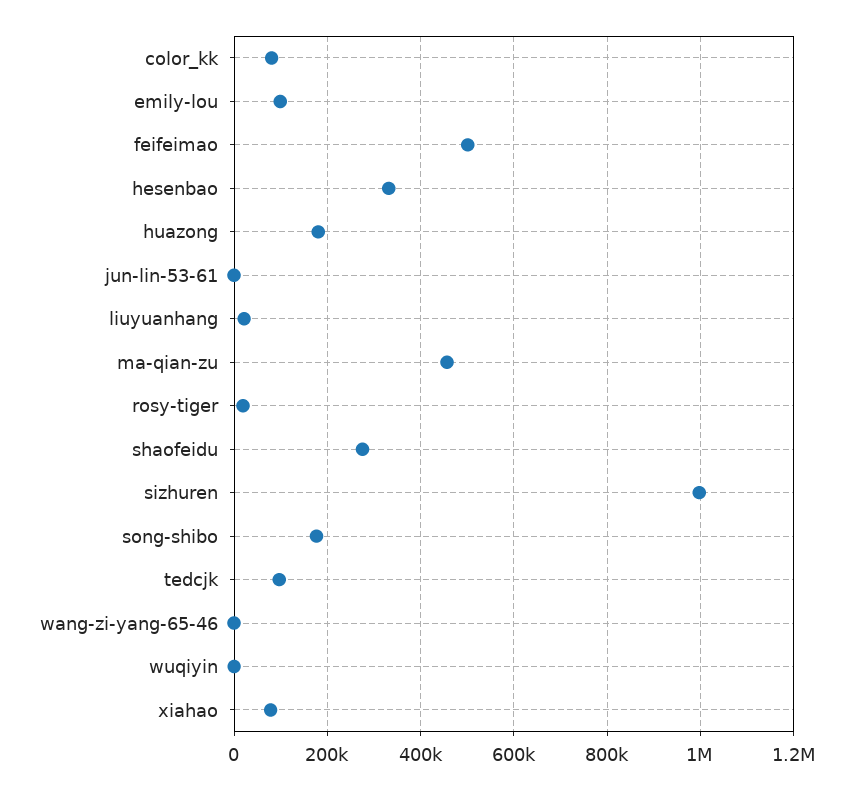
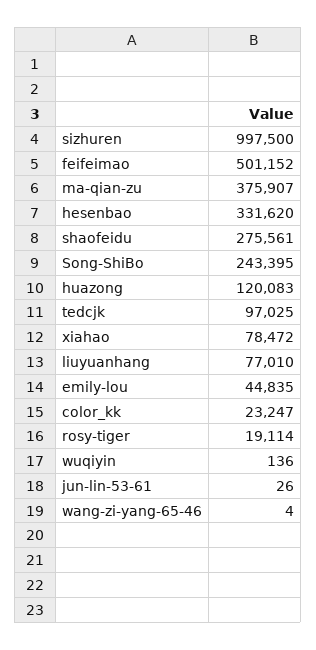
color_kk: 80000 -> 23247
emily-lou: 100000 -> 44835
huazong: 180000 -> 120083
liuyuanhang: 20000 -> 77010
ma-qian-zu: 460000 -> 375907
song-shibo: 180000 -> 243395

